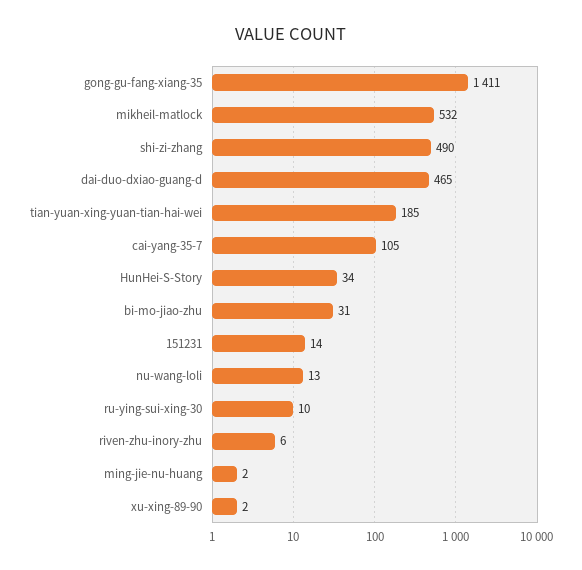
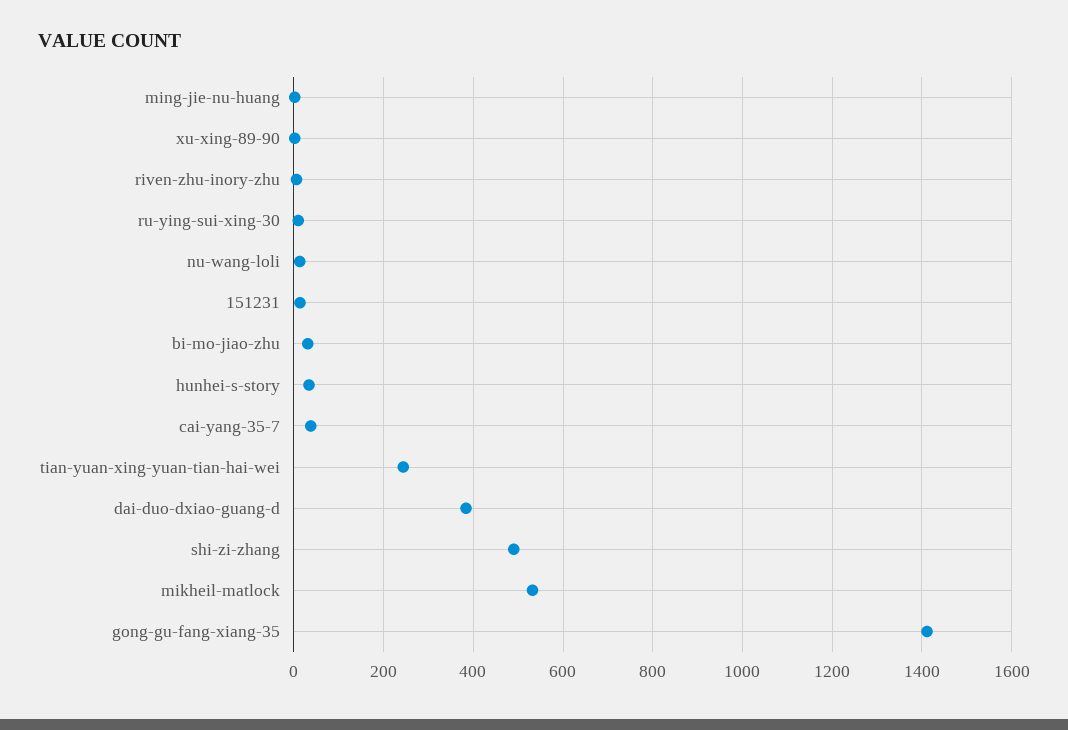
dai-duo-dxiao-guang-d: 465 -> 380
tian-yuan-xing-yuan-tian-hai-wei: 185 -> 240
cai-yang-35-7: 105 -> 40

